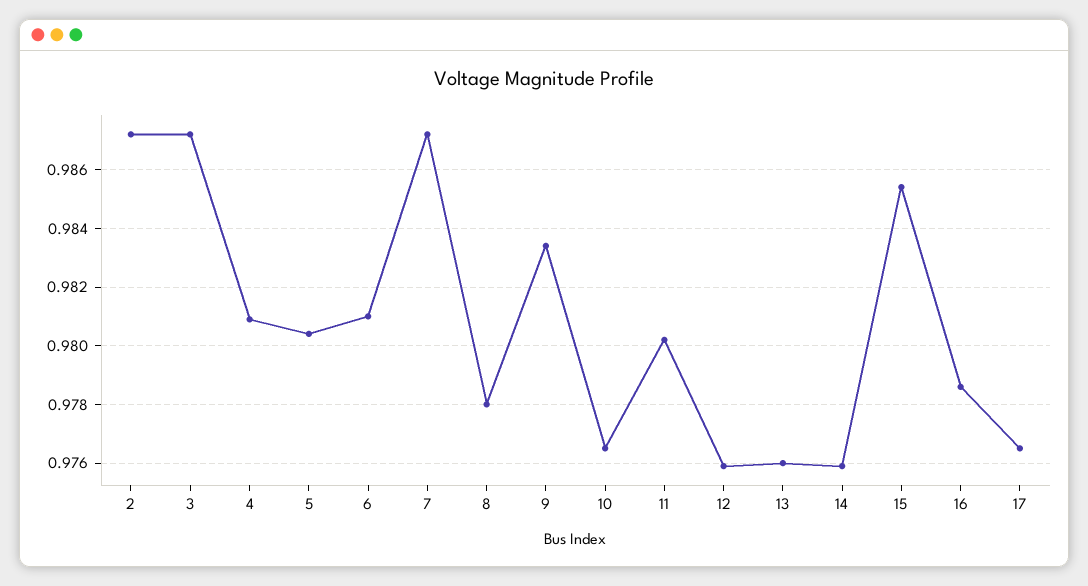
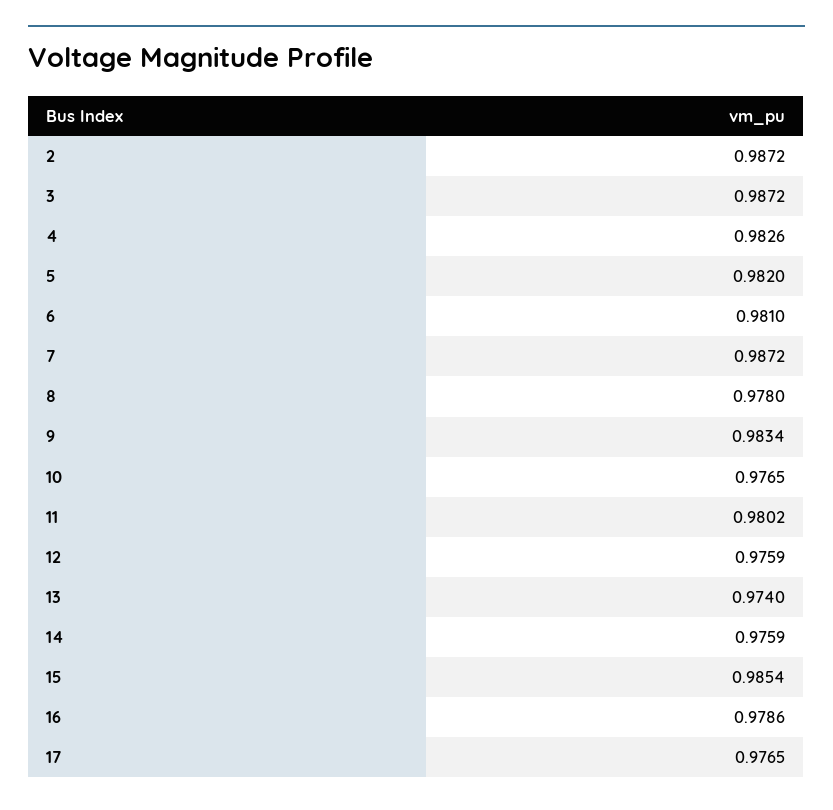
4: 0.981 -> 0.9826
5: 0.9805 -> 0.982
13: 0.976 -> 0.974

